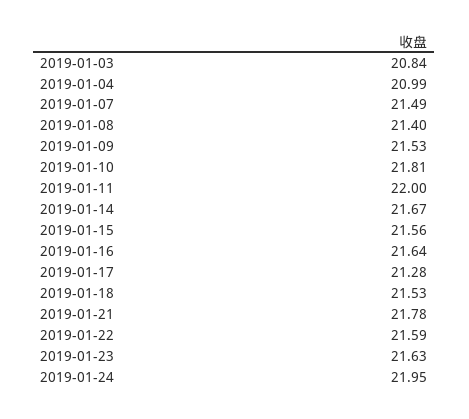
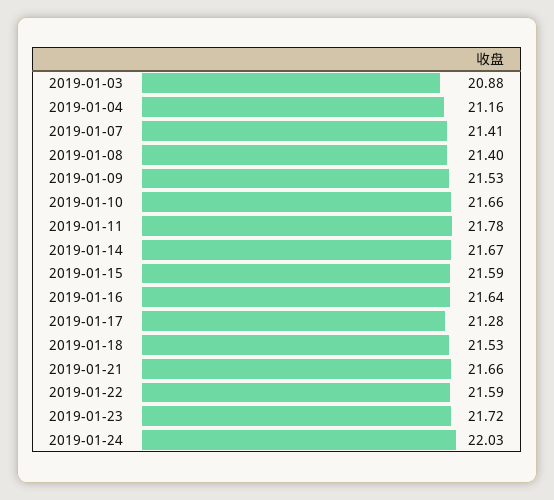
2019-01-03: 20.84 -> 20.88
2019-01-04: 20.99 -> 21.16
2019-01-07: 21.49 -> 21.41
2019-01-10: 21.81 -> 21.66
2019-01-11: 22 -> 21.78
2019-01-15: 21.56 -> 21.59
2019-01-21: 21.78 -> 21.66
2019-01-23: 21.63 -> 21.72
2019-01-24: 21.95 -> 22.03

